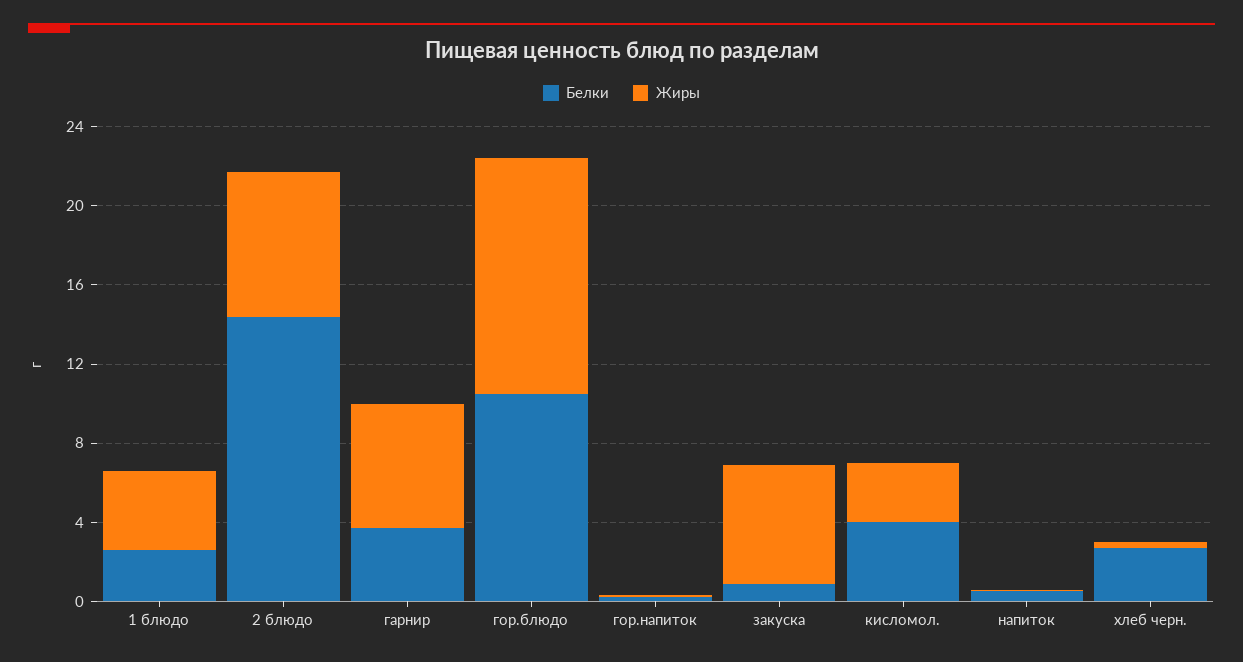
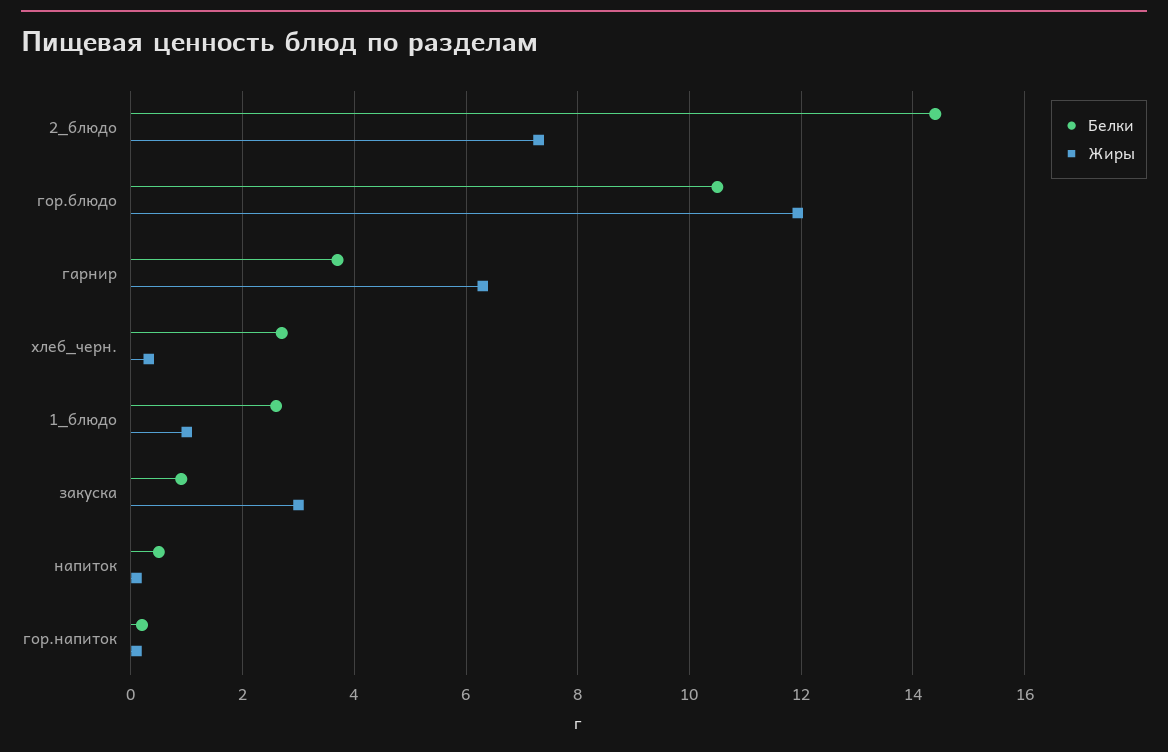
Жиры, 1 блюдо: 4 -> 1
Жиры, закуска: 6 -> 3
Белки, кисломол.: 4 -> none
Жиры, кисломол.: 3 -> none

